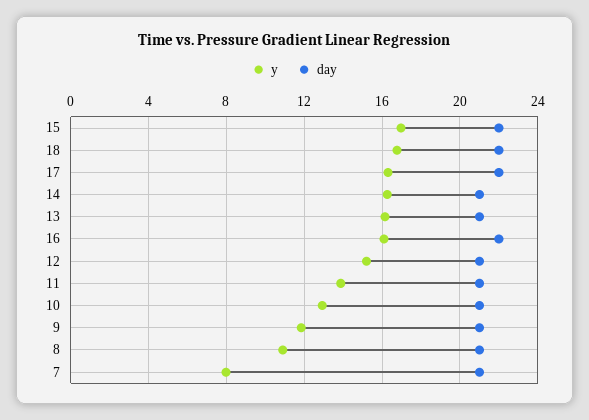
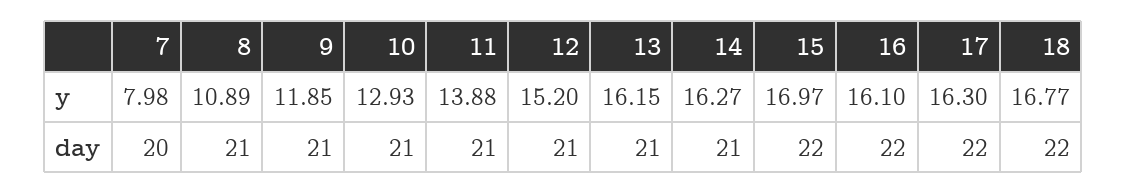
day, 7: 21 -> 20

